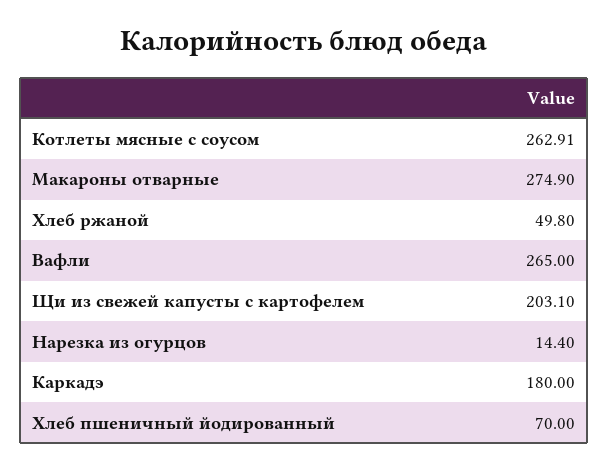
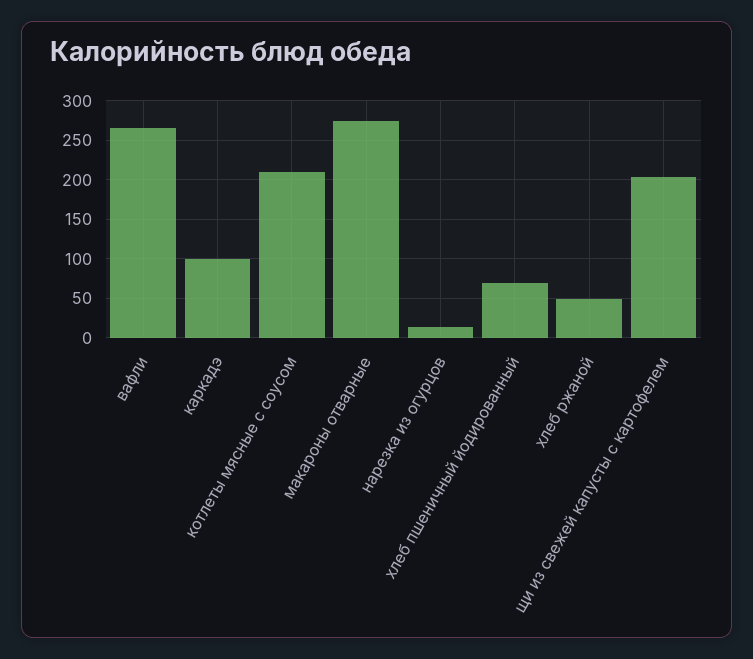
Котлеты мясные с соусом: 262.91 -> 210
Каркадэ: 180 -> 100

